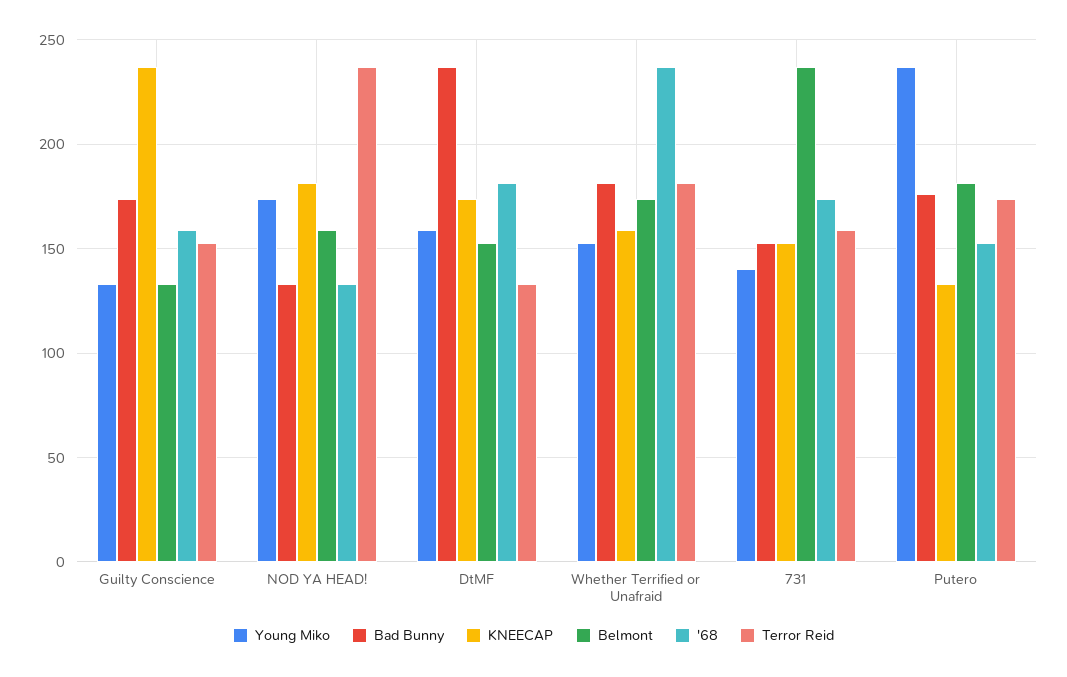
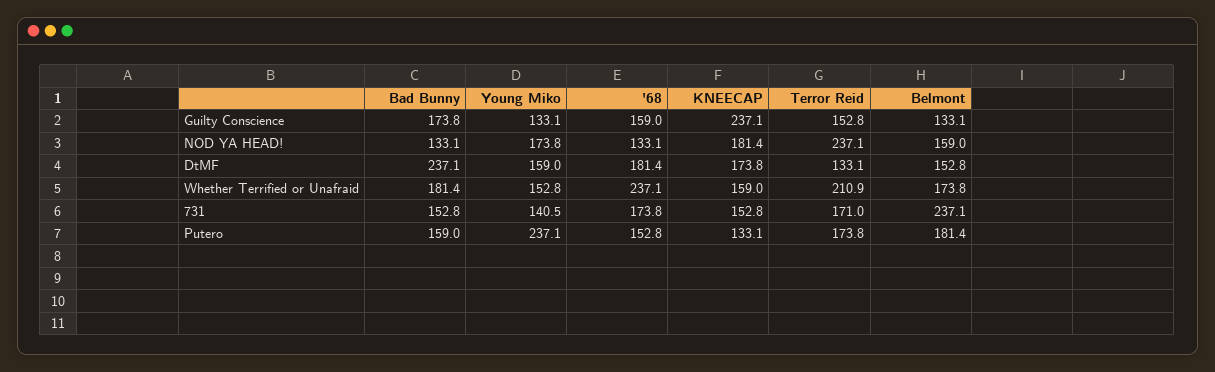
Terror Reid, Whether Terrified or Unafraid: 180 -> 210.9
Terror Reid, 731: 160 -> 171
Bad Bunny, Putero: 175 -> 159

